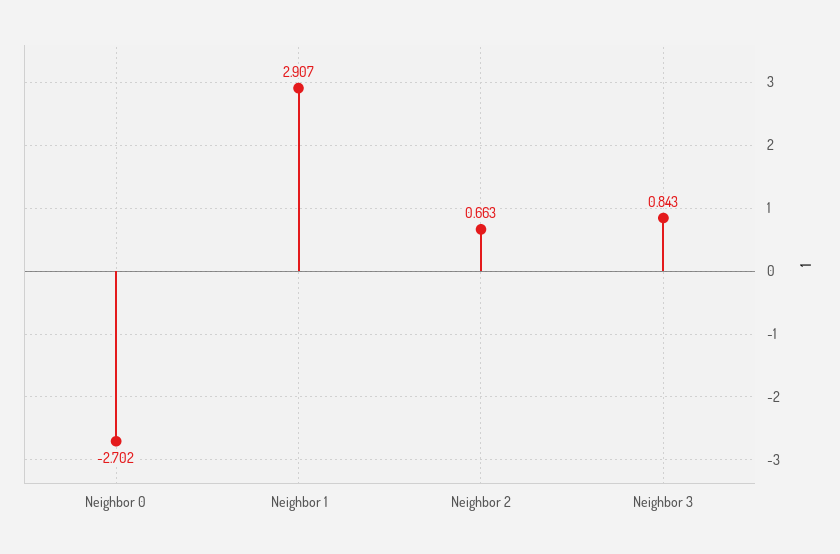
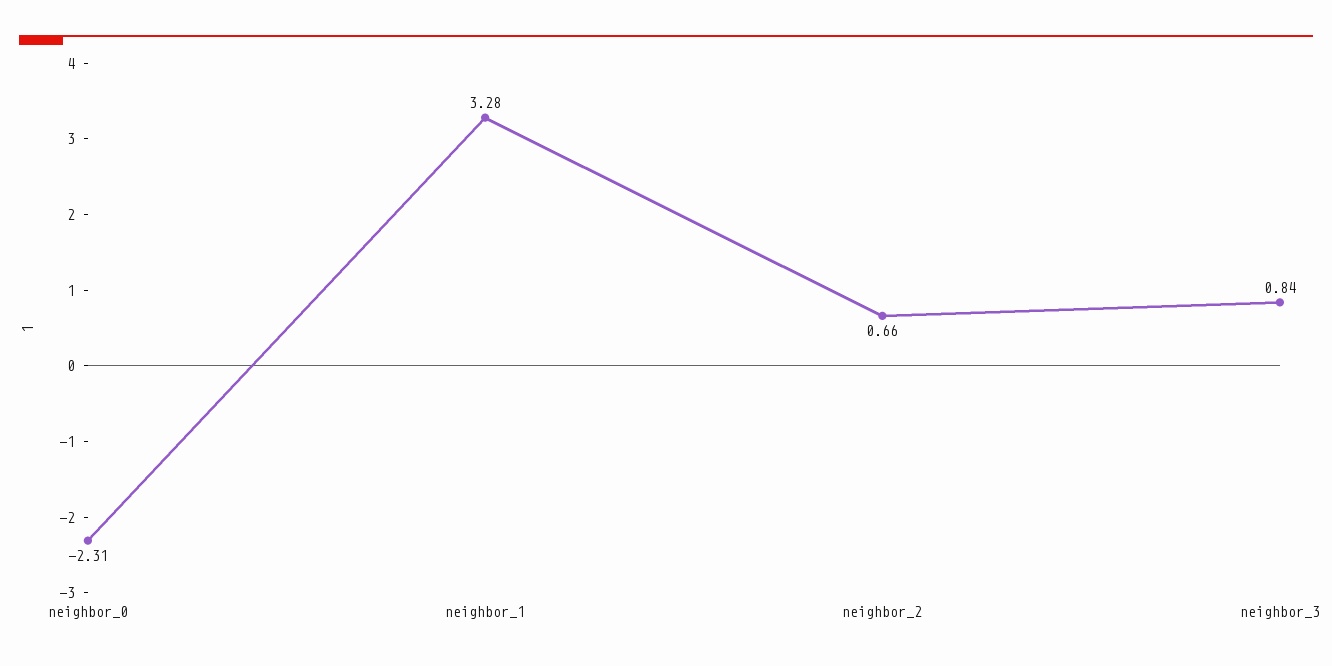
Neighbor 0: -2.702 -> -2.31
Neighbor 1: 2.907 -> 3.28

